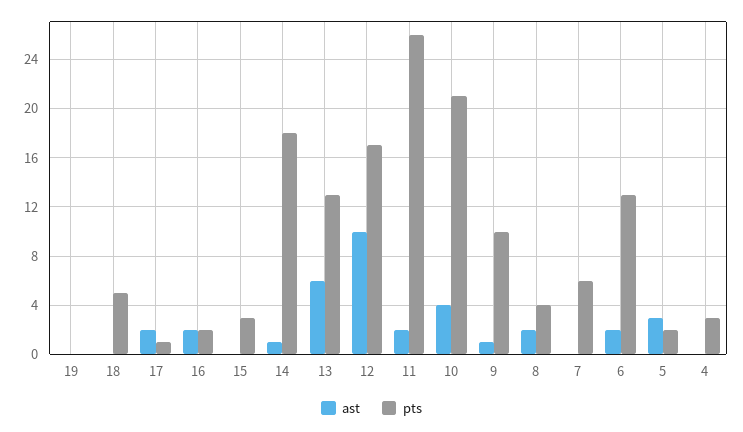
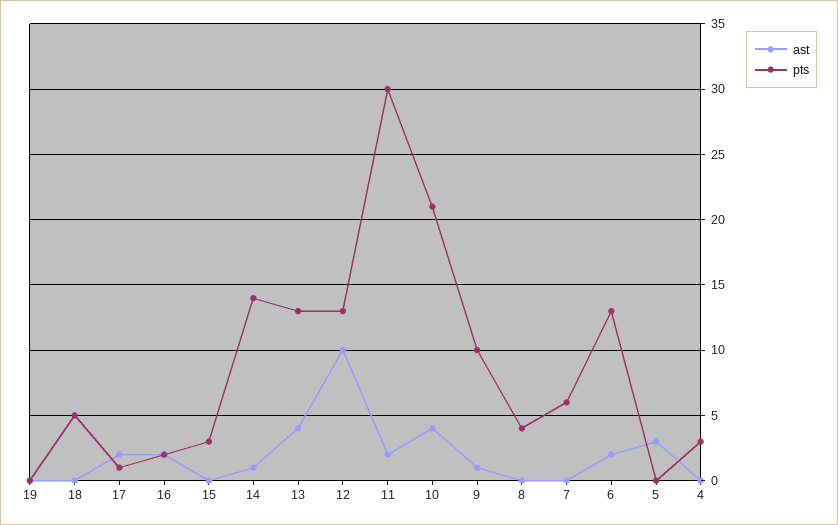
pts, 14: 18 -> 14
ast, 13: 6 -> 4
pts, 12: 17 -> 13
pts, 11: 26 -> 30
ast, 8: 2 -> 0
pts, 5: 2 -> 0

